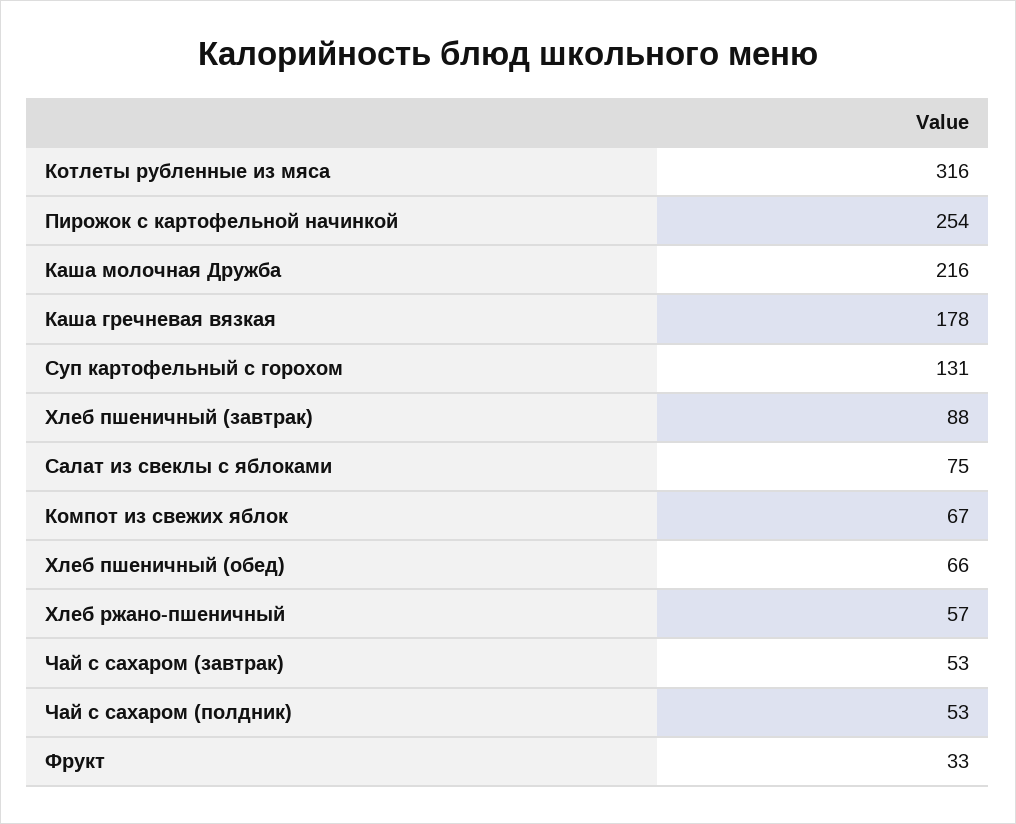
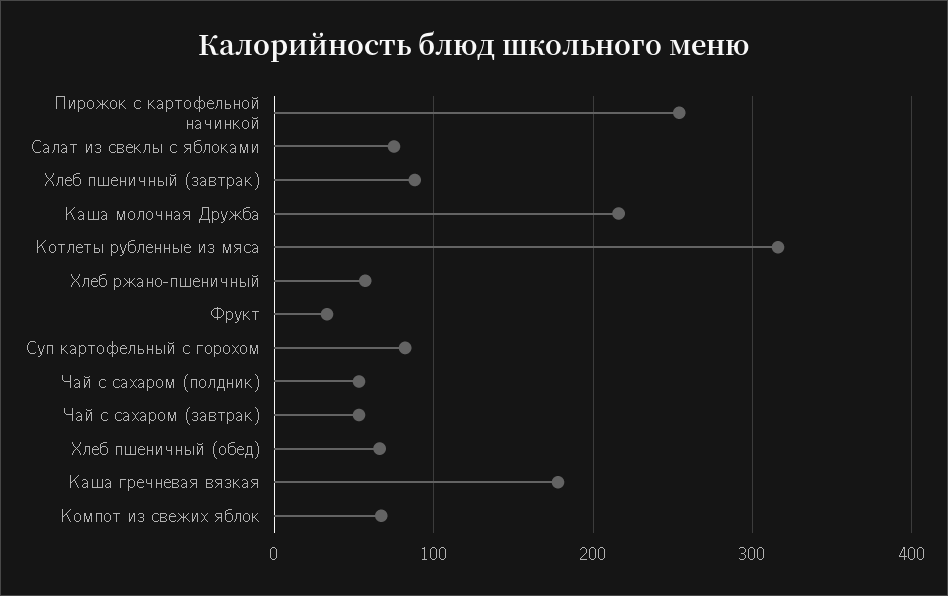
Суп картофельный с горохом: 131 -> 80

